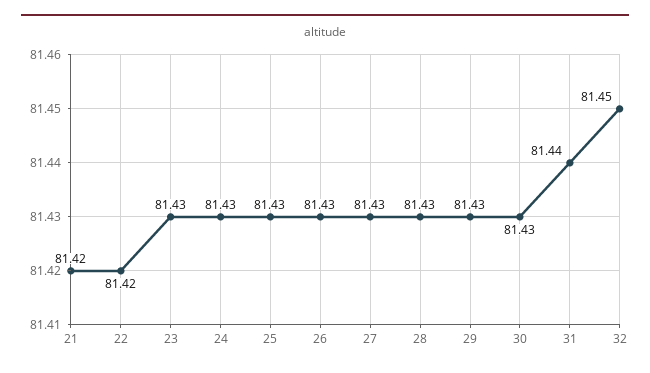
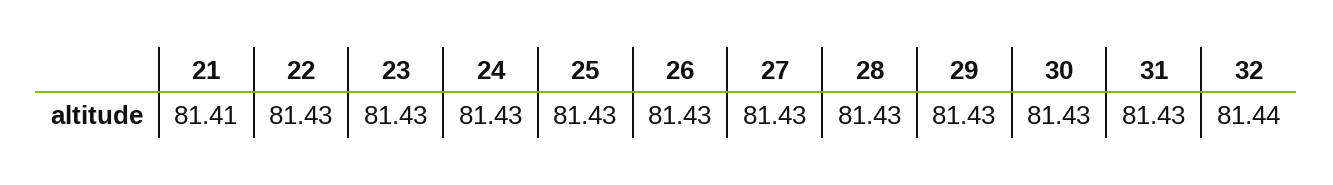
21: 81.42 -> 81.41
22: 81.42 -> 81.43
31: 81.44 -> 81.43
32: 81.45 -> 81.44

